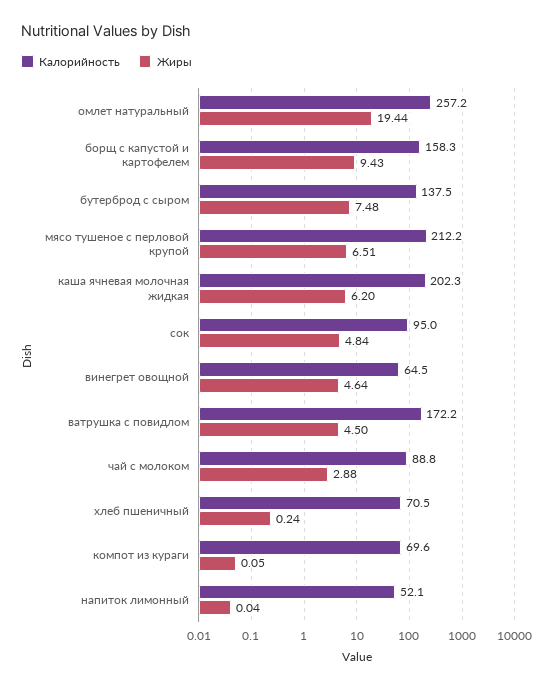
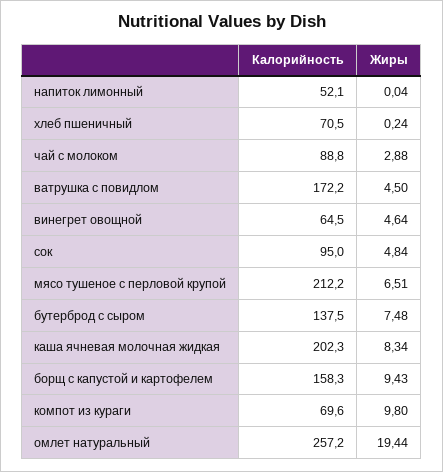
Жиры, каша ячневая молочная жидкая: 6.2 -> 8.34
Жиры, компот из кураги: 0.05 -> 9.8

